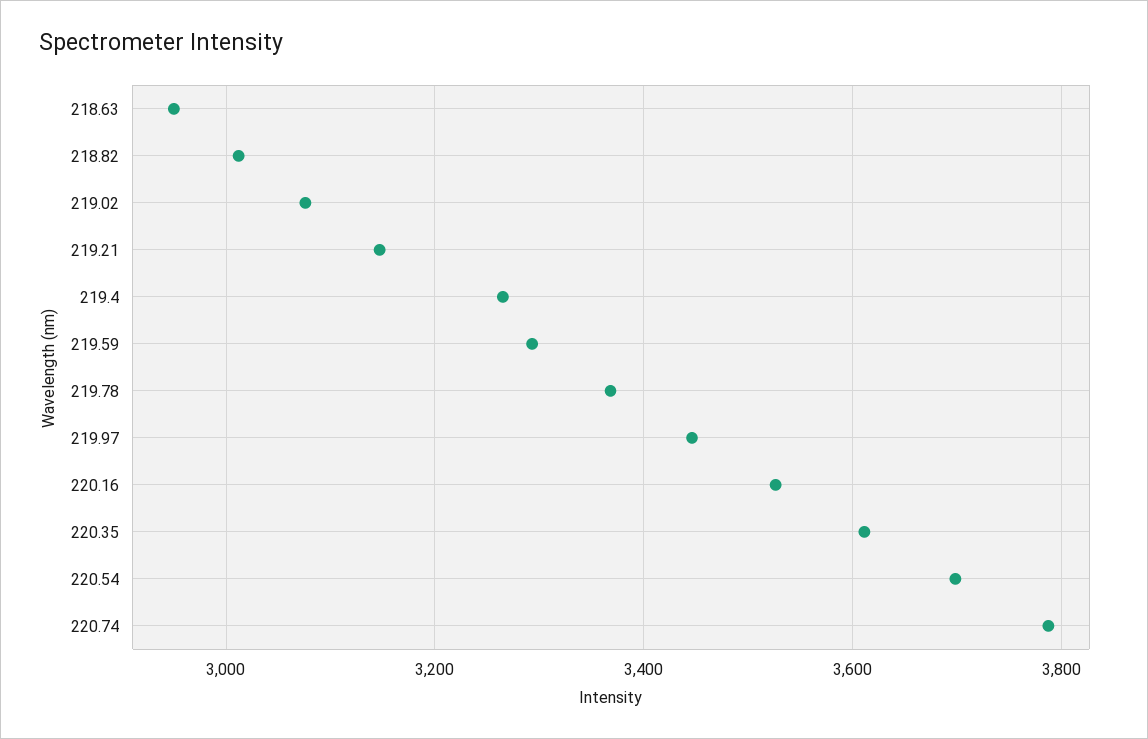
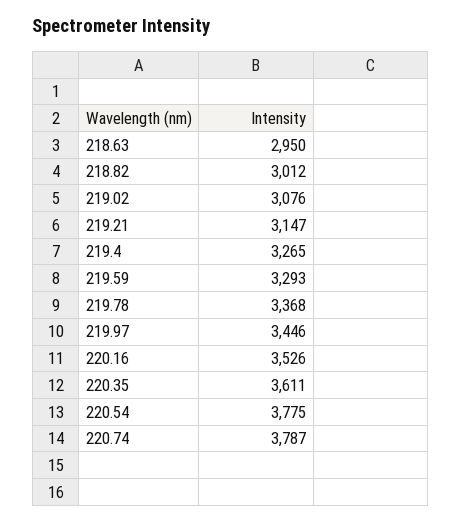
220.54: 3700 -> 3775

